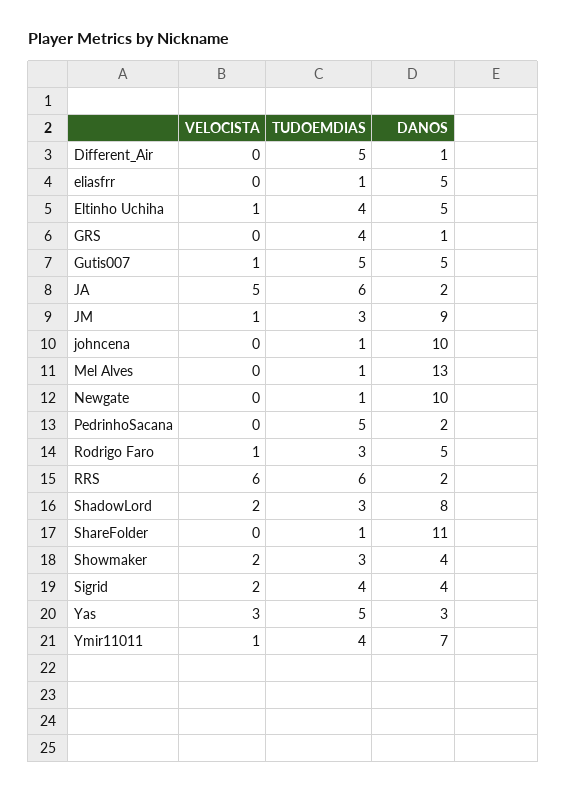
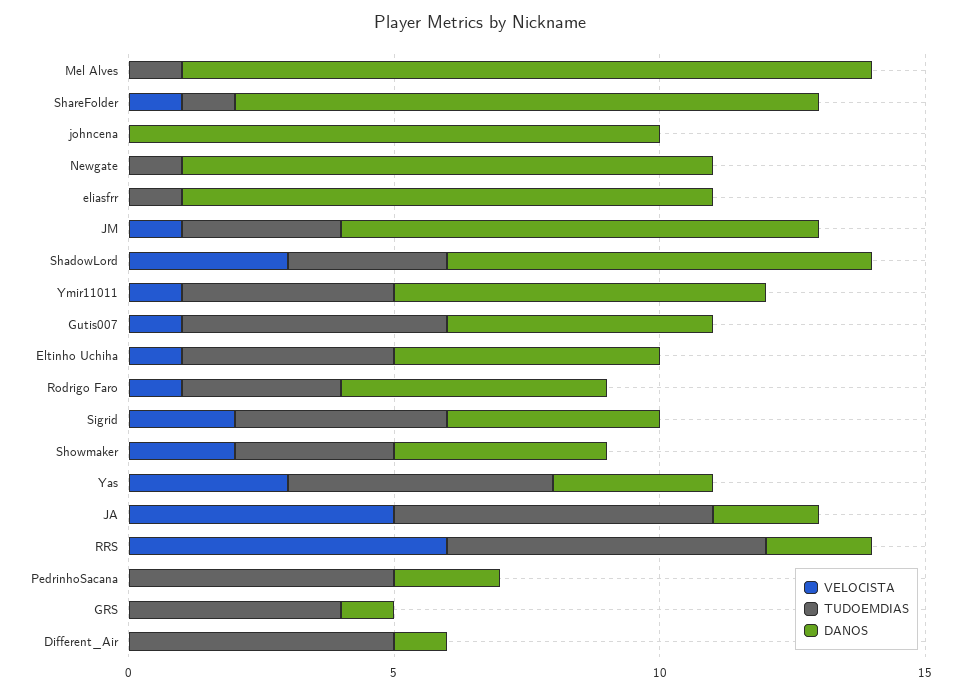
DANOS, eliasfrr: 5 -> 10
TUDOEMDIAS, johncena: 1 -> 0
VELOCISTA, ShadowLord: 2 -> 3
VELOCISTA, ShareFolder: 0 -> 1

